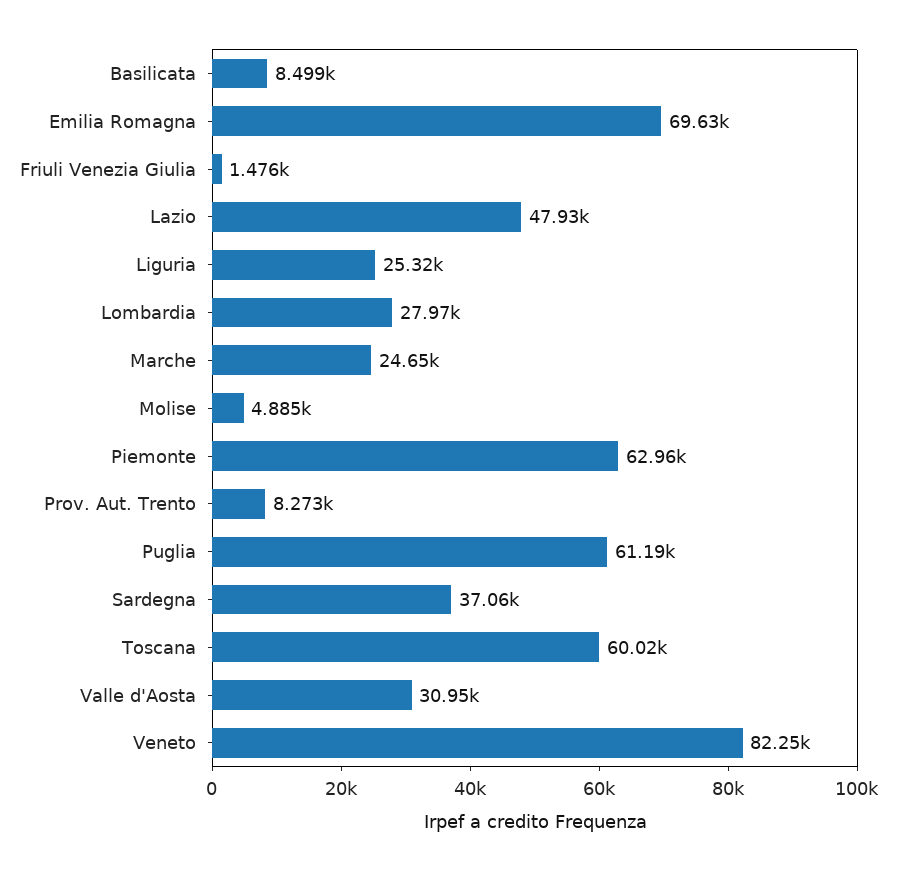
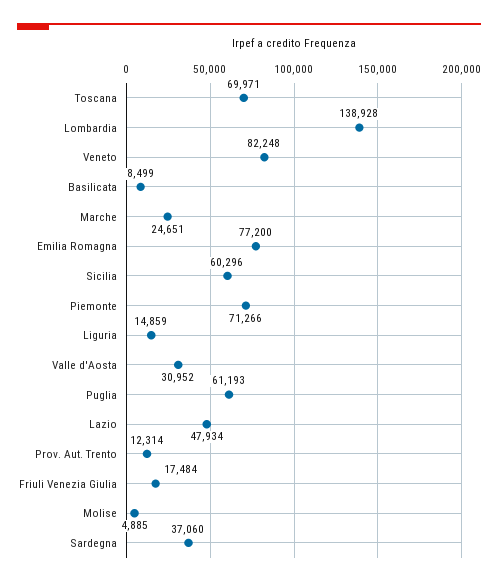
Emilia Romagna: 69630 -> 77200
Friuli Venezia Giulia: 1476 -> 17484
Liguria: 25320 -> 14859
Lombardia: 27970 -> 138928
Piemonte: 62960 -> 71266
Prov. Aut. Trento: 8273 -> 12314
Toscana: 60020 -> 69971
Sicilia: none -> 60296

